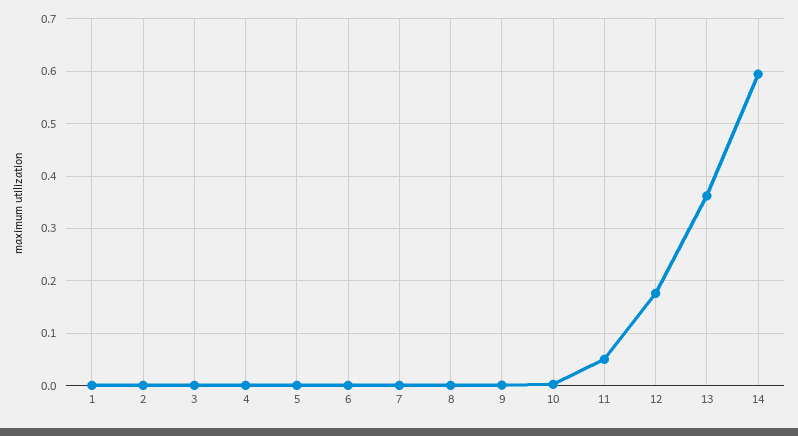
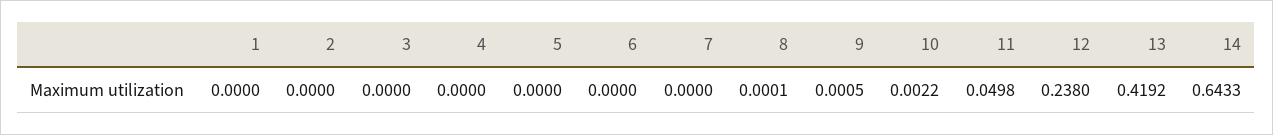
12: 0.18 -> 0.238
13: 0.36 -> 0.4192
14: 0.6 -> 0.6433

